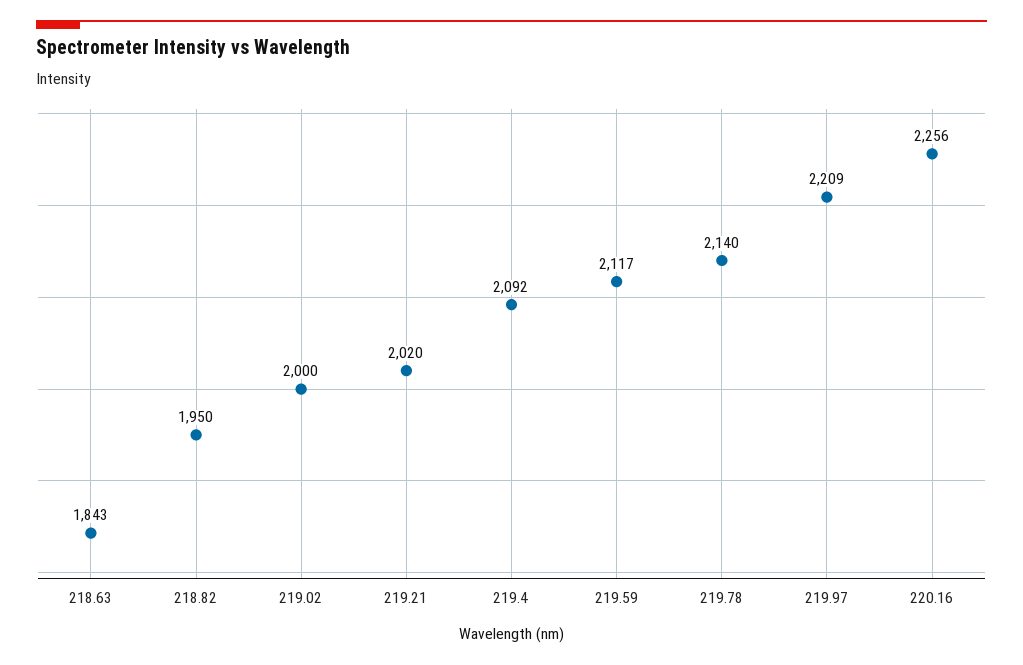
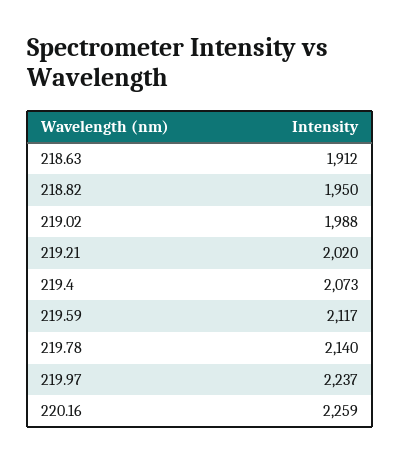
218.63: 1843 -> 1912
219.02: 2000 -> 1988
219.4: 2092 -> 2073
219.97: 2209 -> 2237
220.16: 2256 -> 2259

